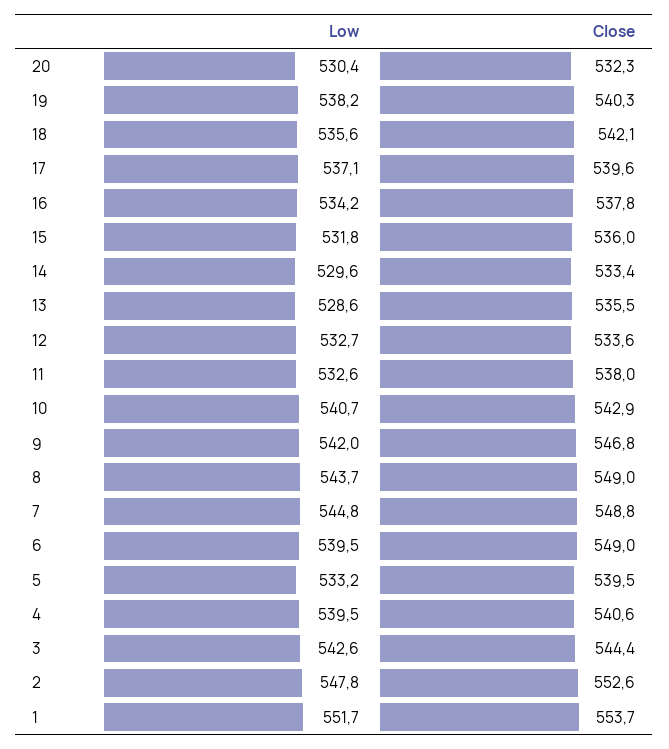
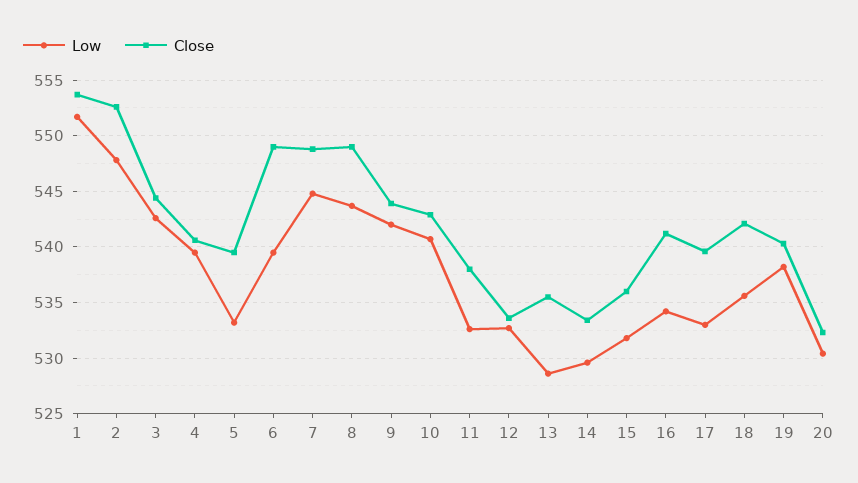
Low, 17: 537.1 -> 533
Close, 16: 537.8 -> 541
Close, 9: 546.8 -> 544

